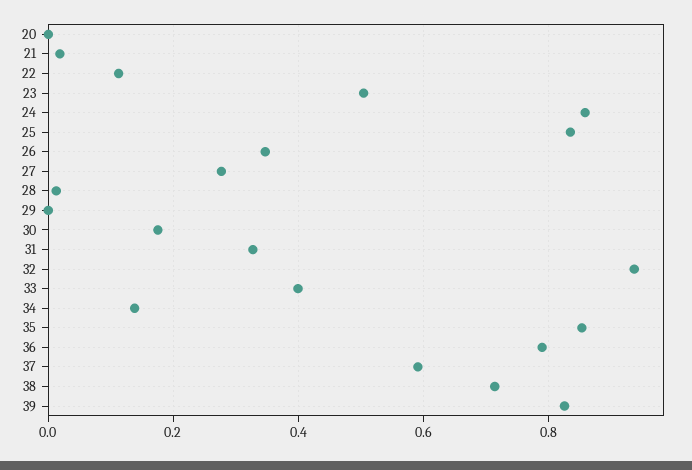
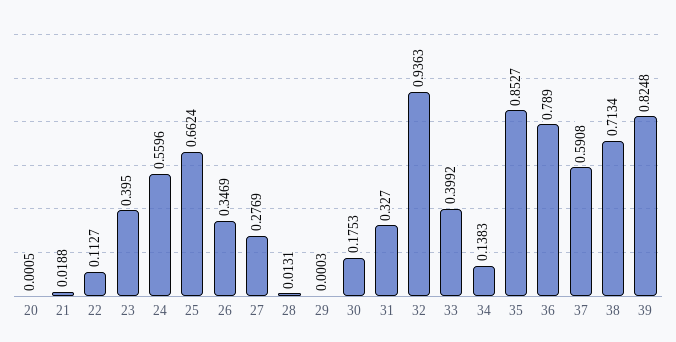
23: 0.5 -> 0.395
24: 0.86 -> 0.5596
25: 0.84 -> 0.6624

